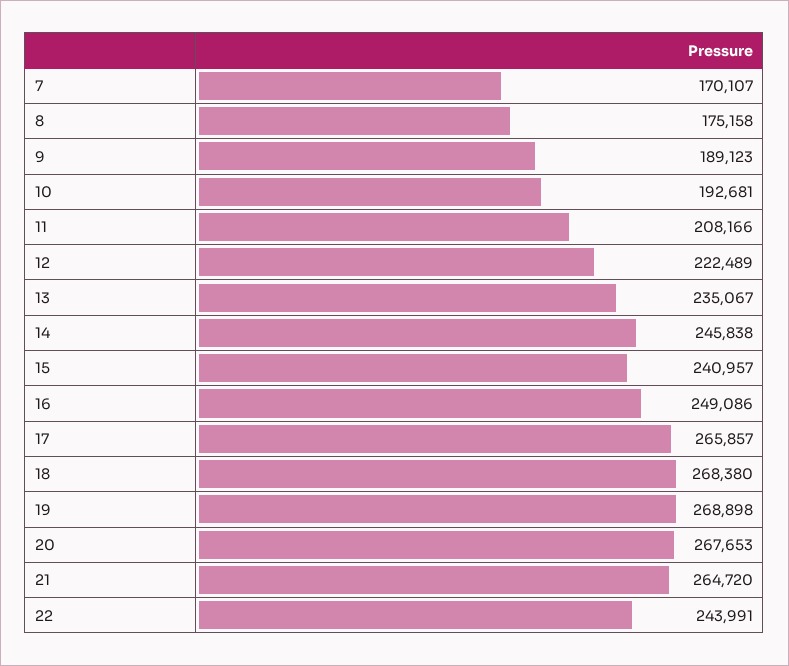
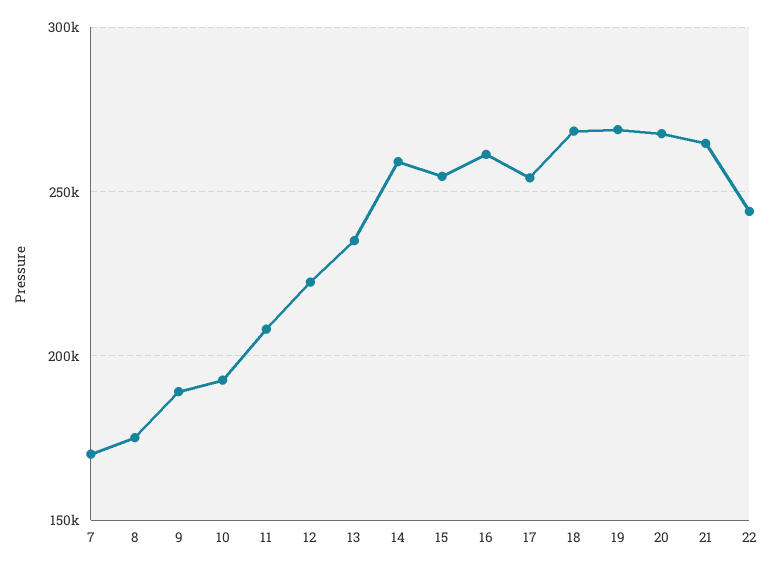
14: 245838 -> 260000
15: 240957 -> 255000
16: 249086 -> 260000
17: 265857 -> 255000

